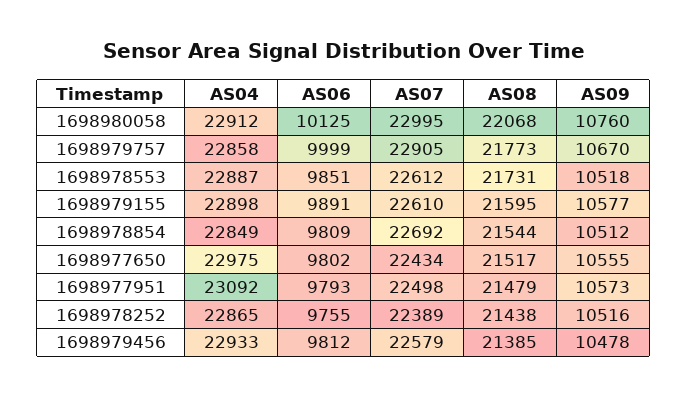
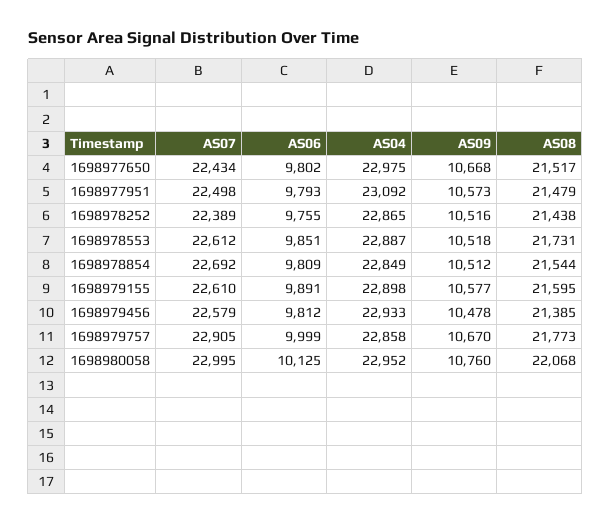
AS04, 1698980058: 22912 -> 22952
AS09, 1698977650: 10555 -> 10668

